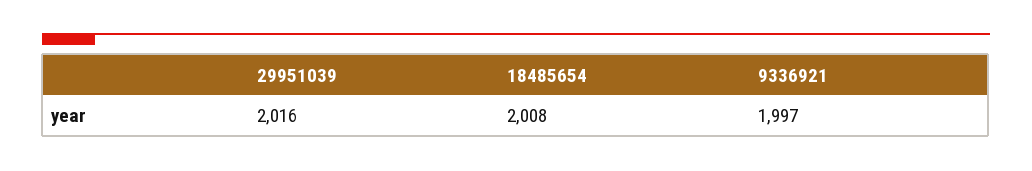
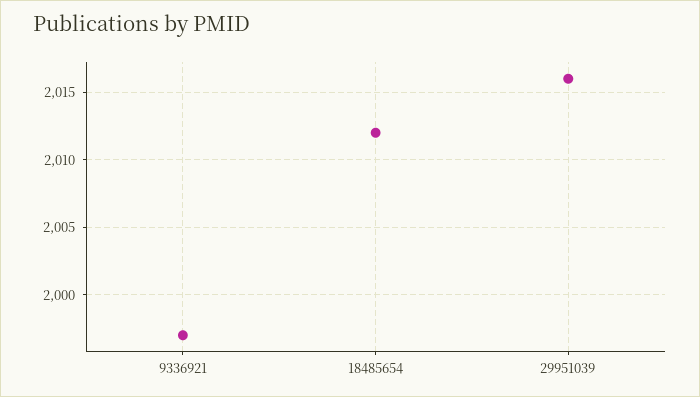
18485654: 2008 -> 2012

